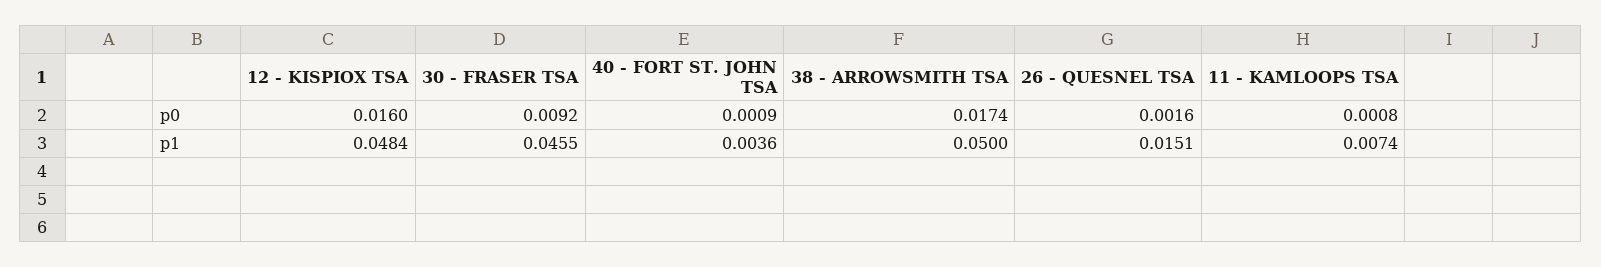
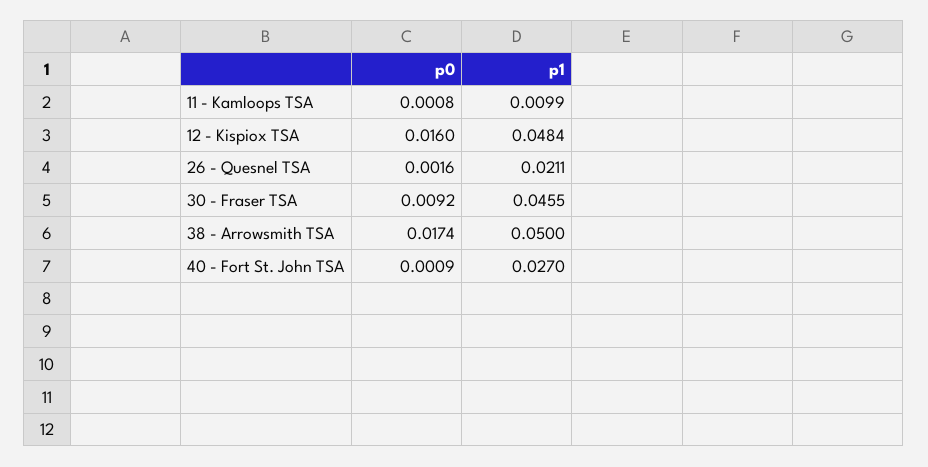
40 - FORT ST. JOHN TSA, p1: 0.0036 -> 0.027
26 - QUESNEL TSA, p1: 0.0151 -> 0.0211
11 - KAMLOOPS TSA, p1: 0.0074 -> 0.0099

